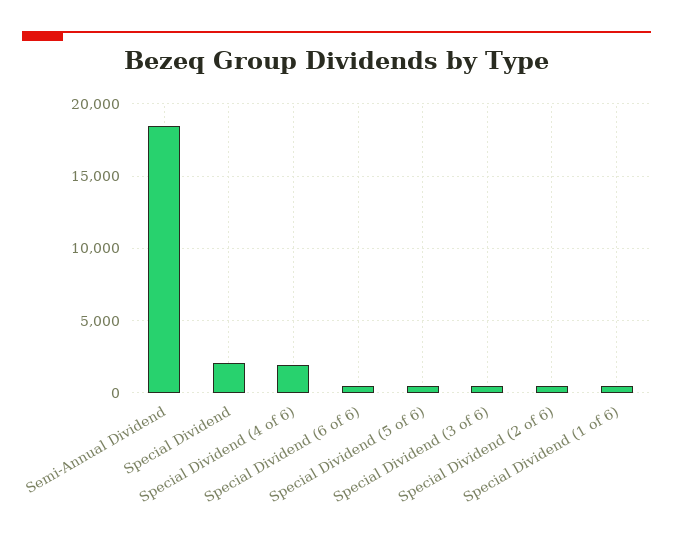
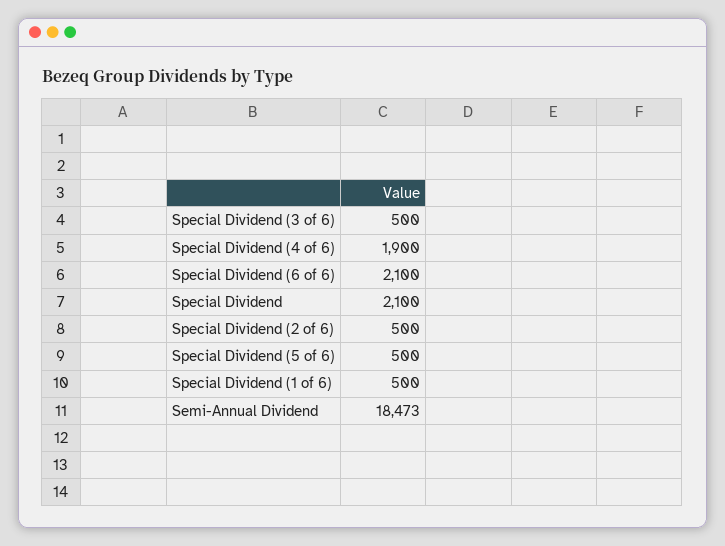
Special Dividend (6 of 6): 500 -> 2100

